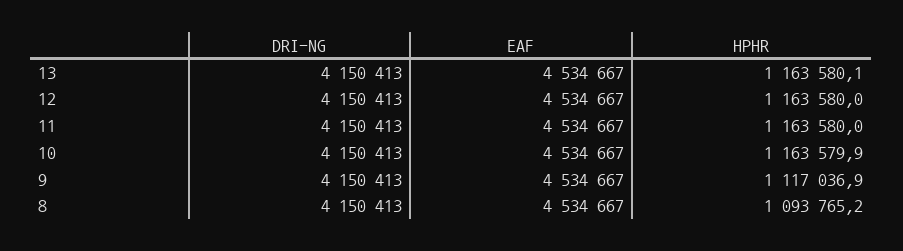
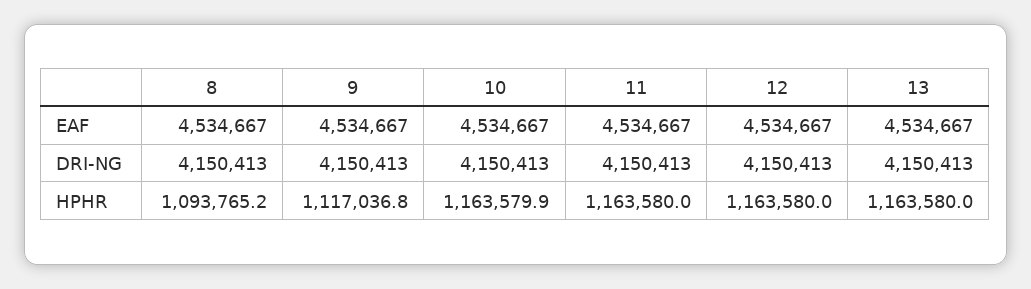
HPHR, 13: 1163580.1 -> 1163580
HPHR, 9: 1117036.9 -> 1117036.8

